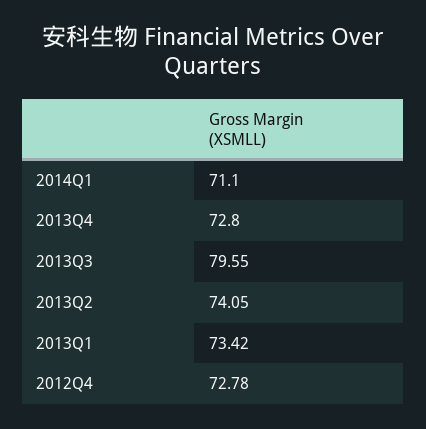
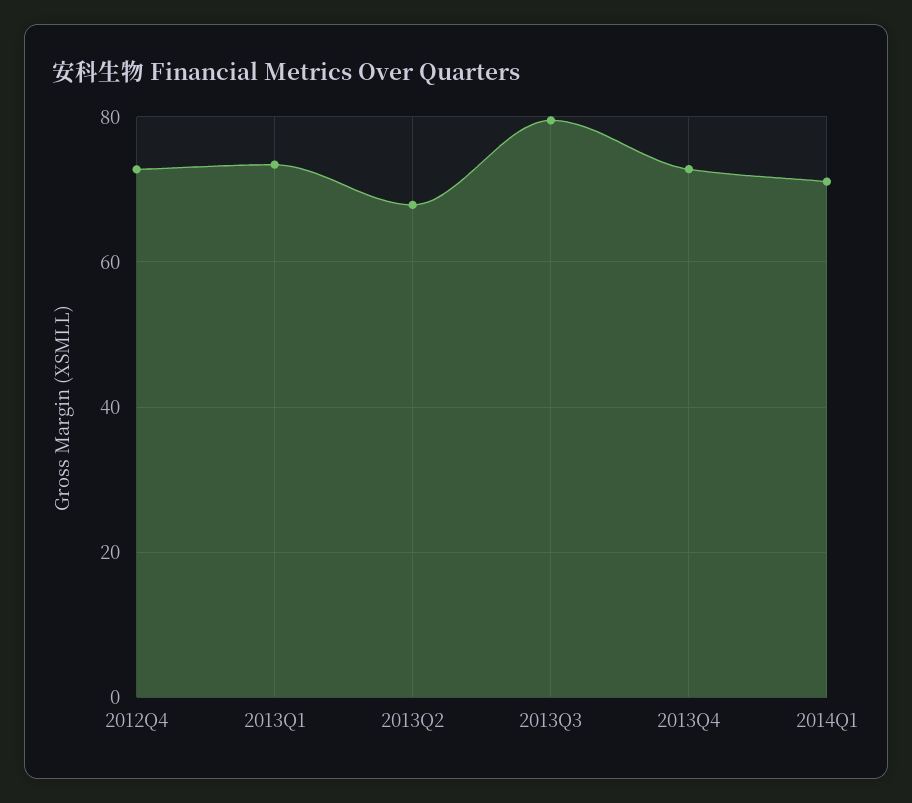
2013Q2: 74.05 -> 68

